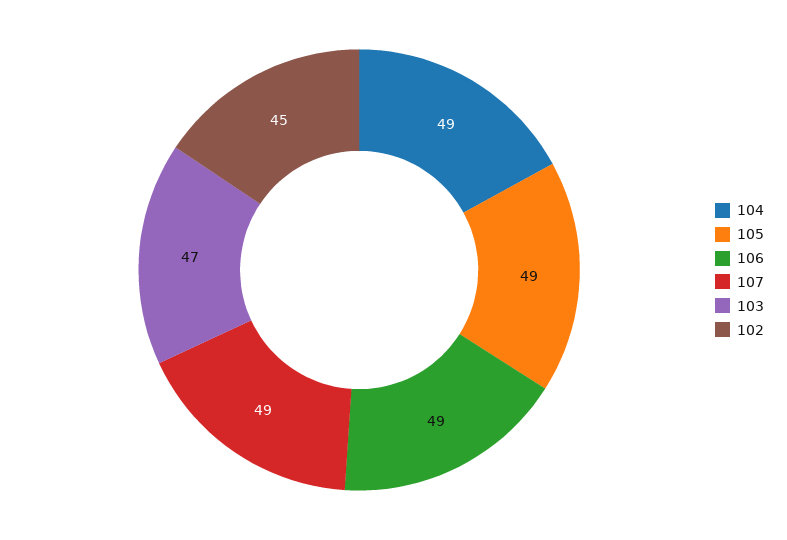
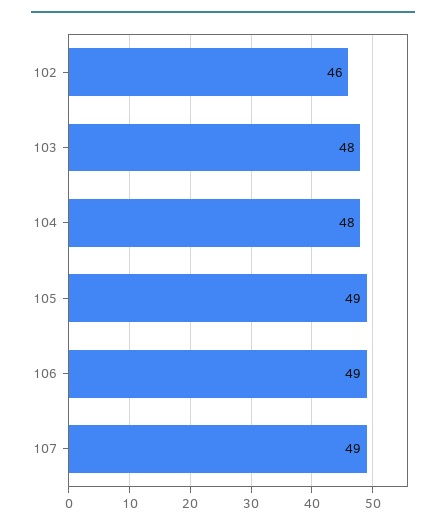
104: 49 -> 48
103: 47 -> 48
102: 45 -> 46

